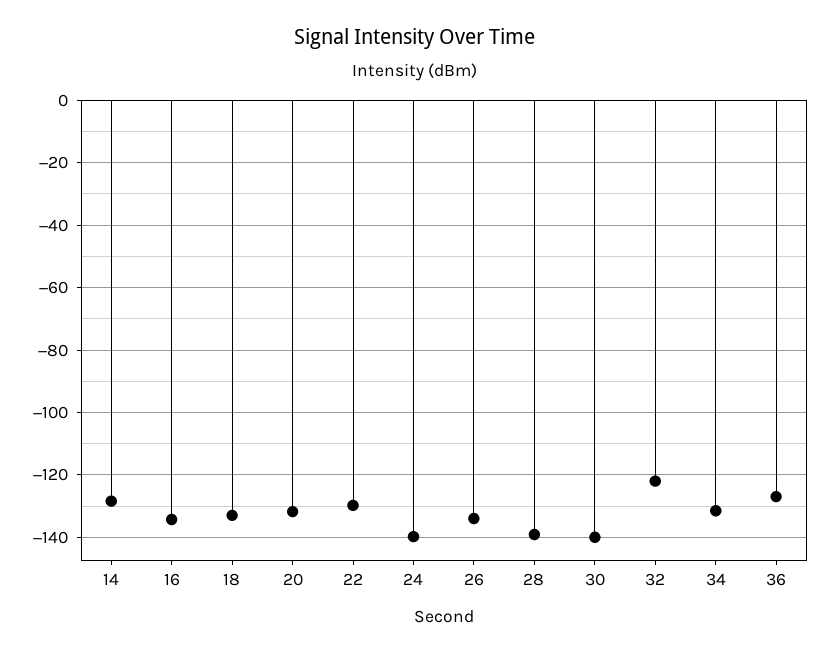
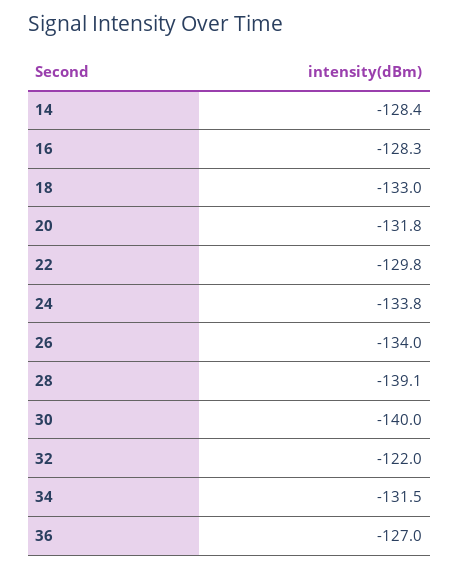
16: -134 -> -128.3
24: -140 -> -133.8

